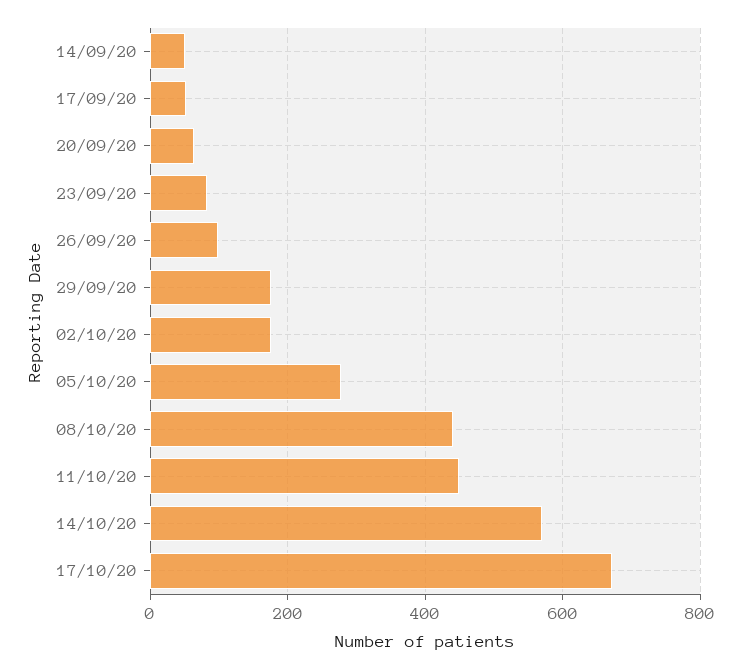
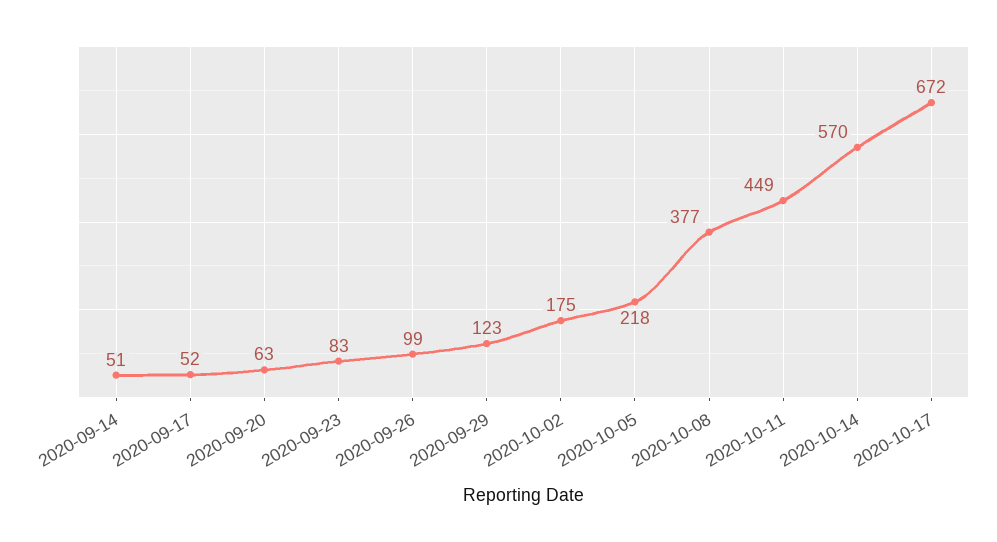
29/09/20: 180 -> 123
05/10/20: 280 -> 218
08/10/20: 440 -> 377

